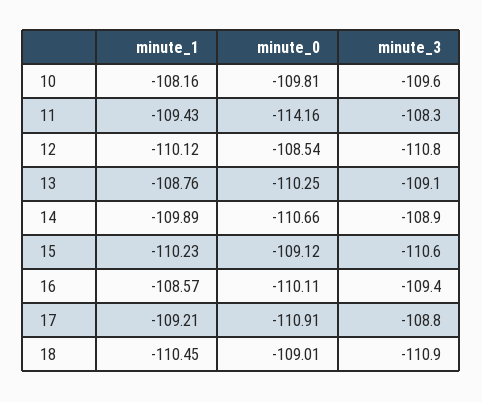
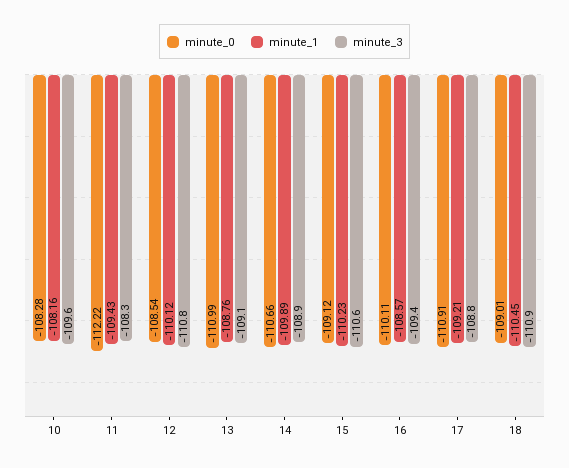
minute_0, 10: -109.81 -> -108.28
minute_0, 11: -114.16 -> -112.22
minute_0, 13: -110.25 -> -110.99

